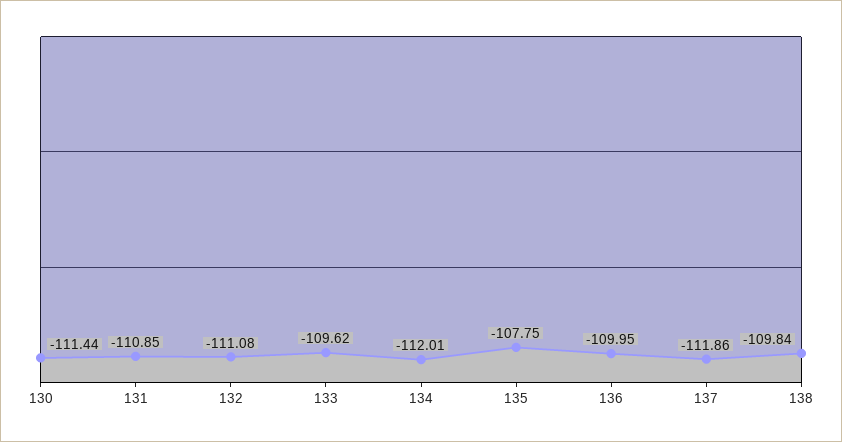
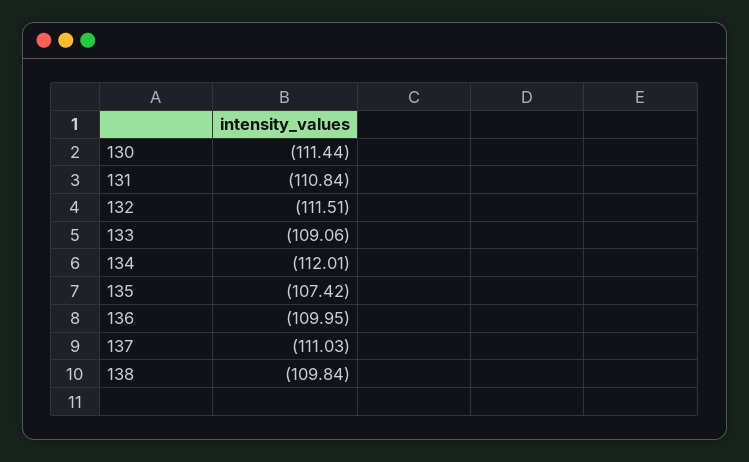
131: -110.85 -> -110.84
132: -111.08 -> -111.51
133: -109.62 -> -109.06
135: -107.75 -> -107.42
137: -111.86 -> -111.03

